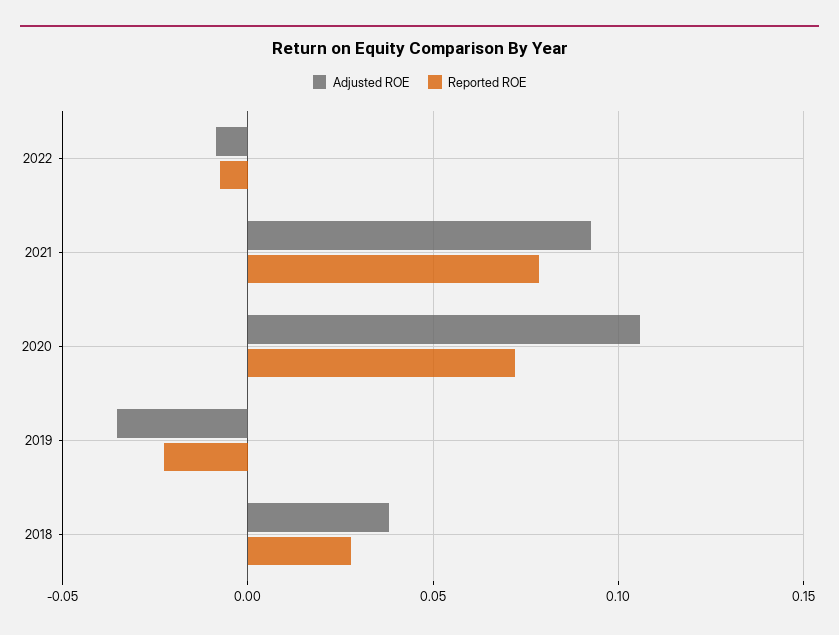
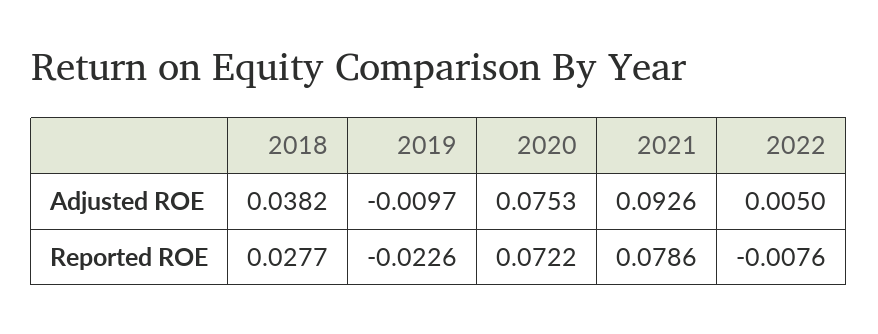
Adjusted ROE, 2022: -0.01 -> 0.005
Adjusted ROE, 2020: 0.105 -> 0.0753
Adjusted ROE, 2019: -0.035 -> -0.0097

